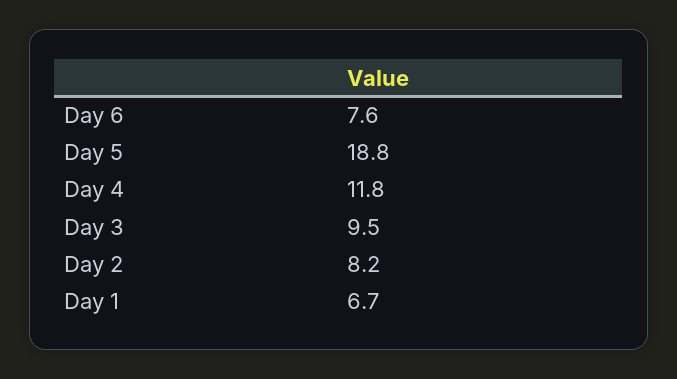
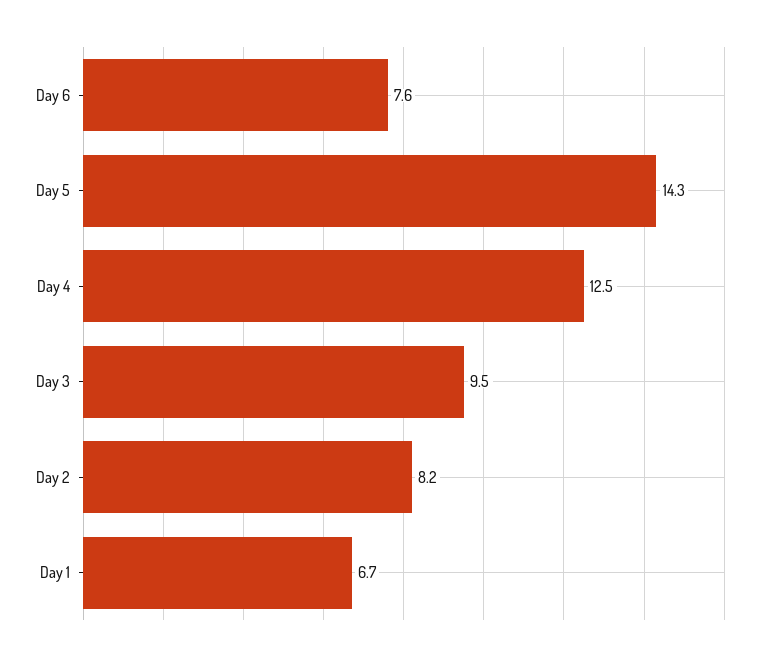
Day 5: 18.8 -> 14.3
Day 4: 11.8 -> 12.5

